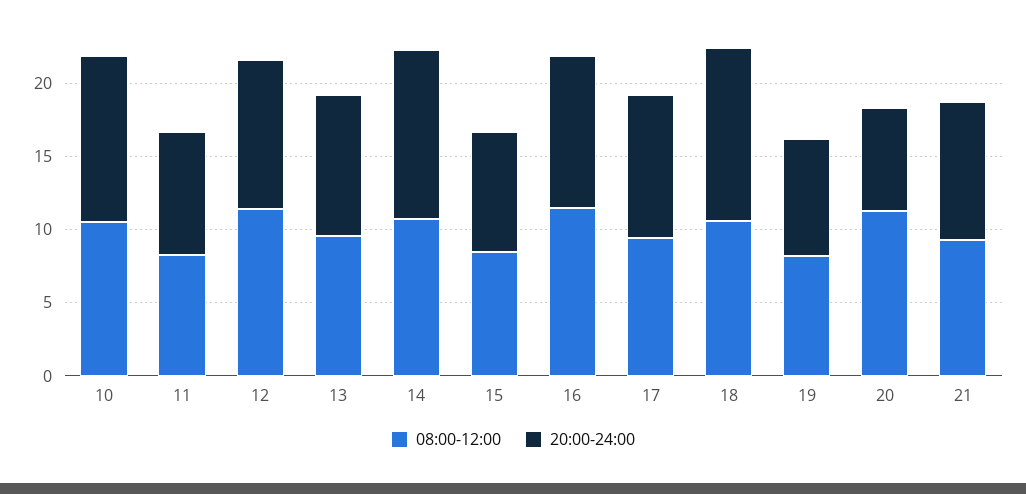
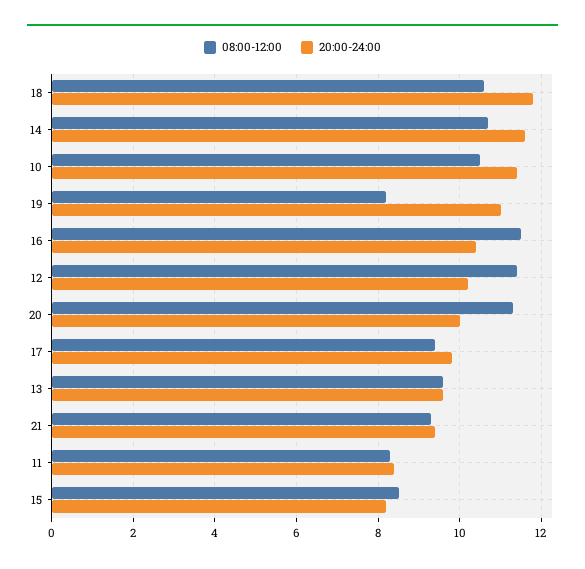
20:00-24:00, 19: 8 -> 11
20:00-24:00, 20: 7 -> 10

